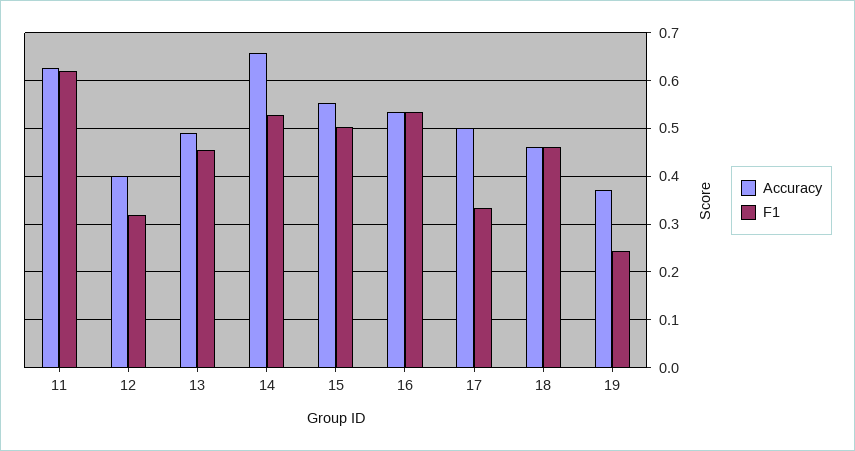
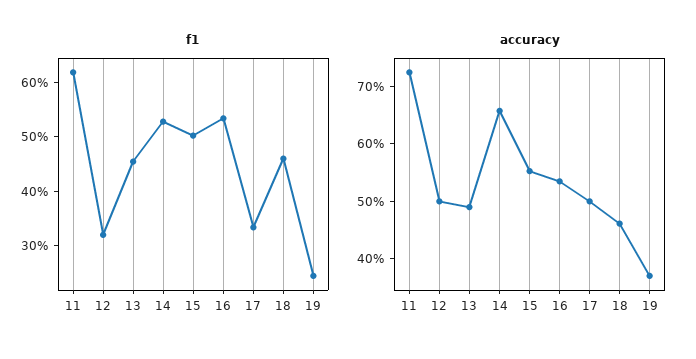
Accuracy, 11: 0.62 -> 0.72
Accuracy, 12: 0.4 -> 0.5

